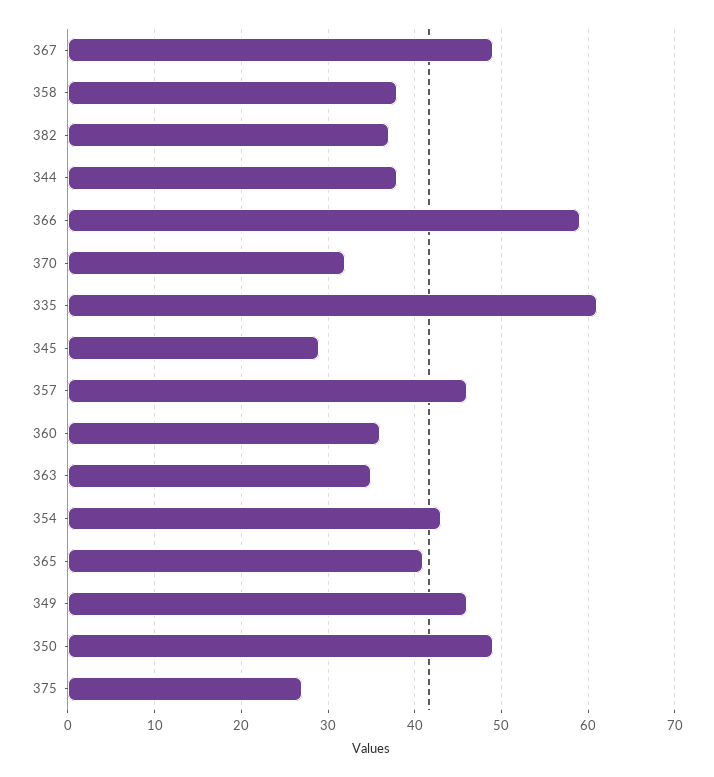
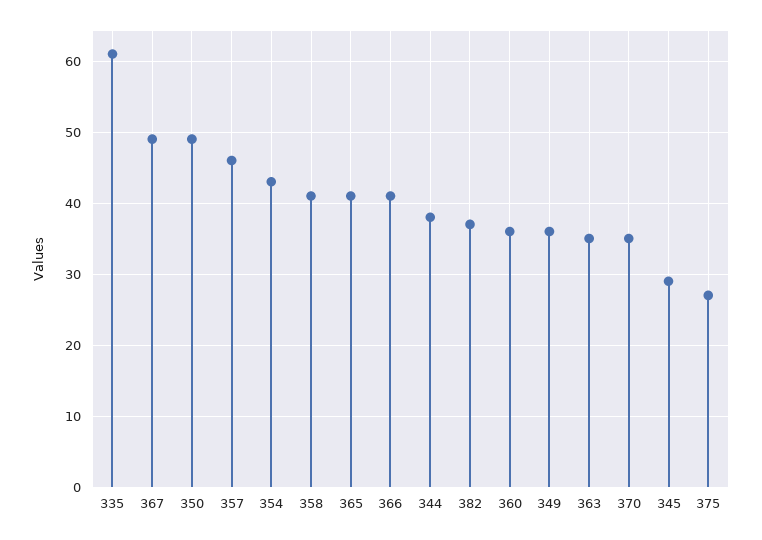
358: 38 -> 41
366: 59 -> 41
370: 32 -> 35
349: 46 -> 36

